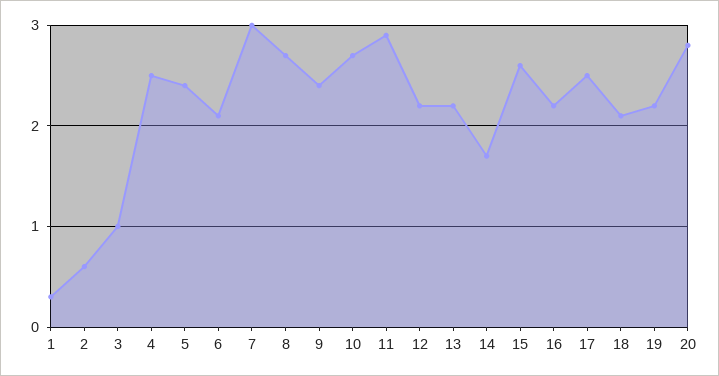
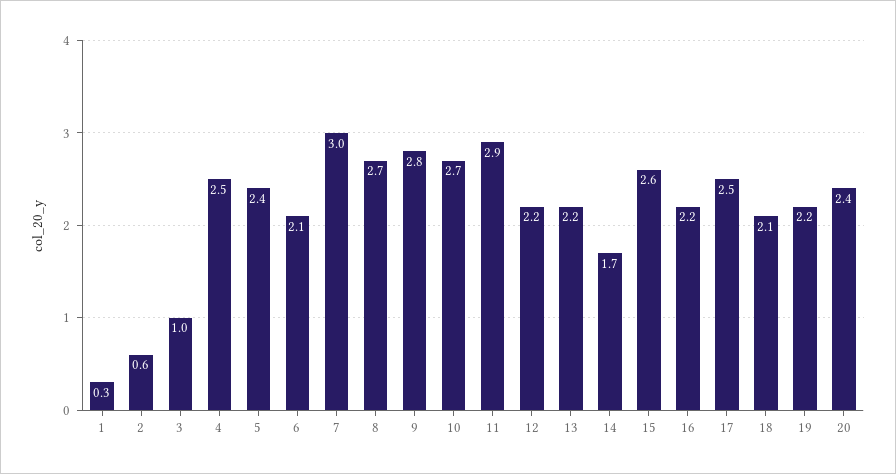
9: 2.4 -> 2.8
20: 2.8 -> 2.4

